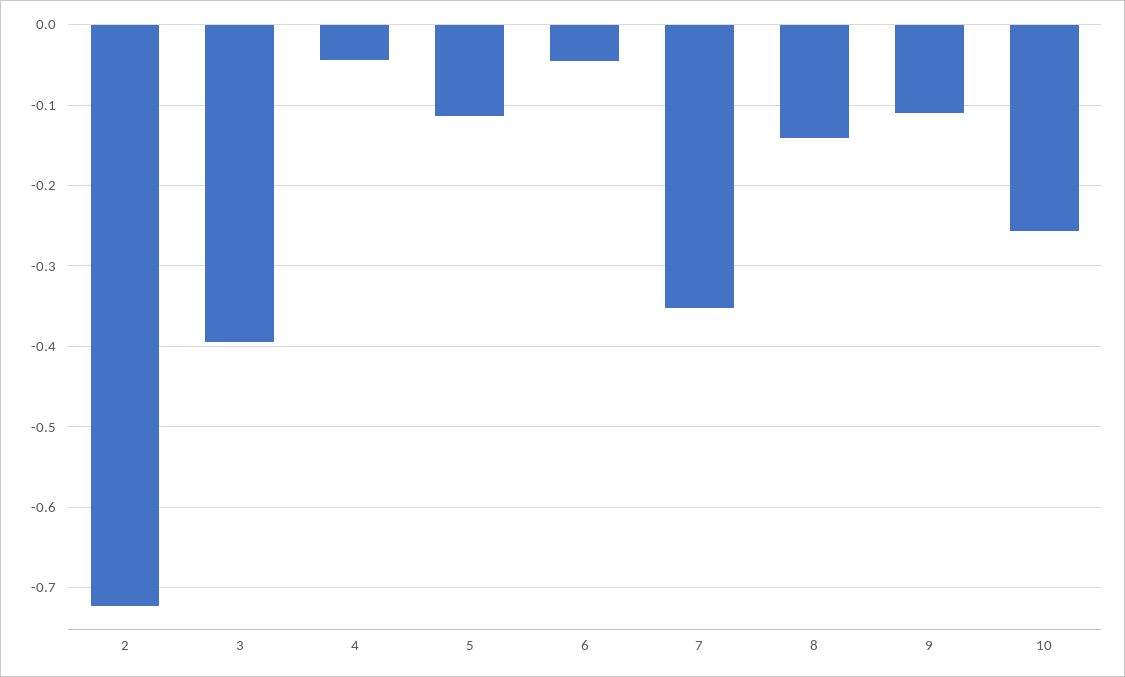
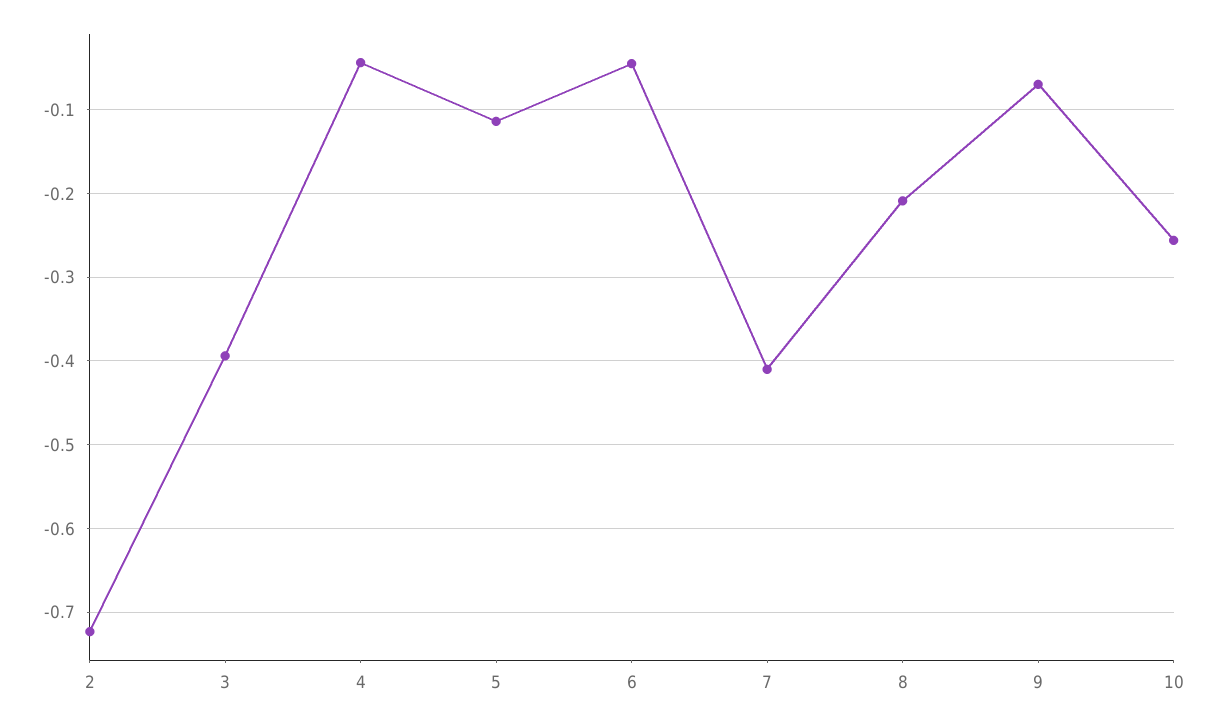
7: -0.35 -> -0.41
8: -0.14 -> -0.21
9: -0.11 -> -0.07

